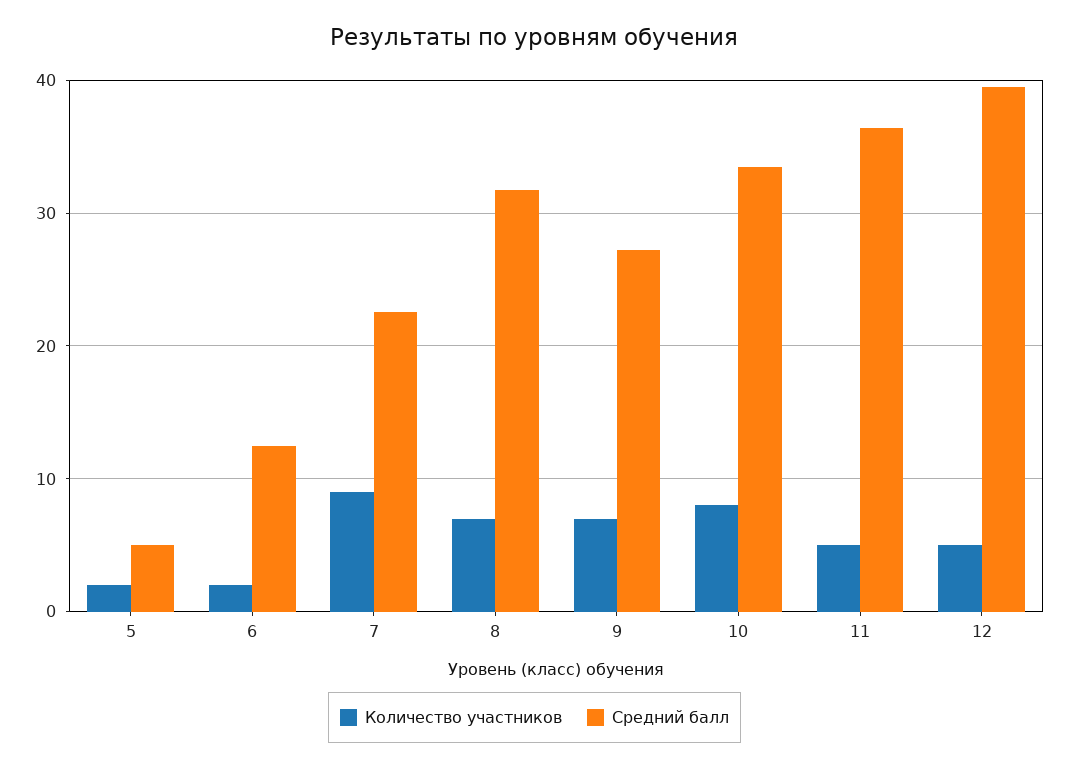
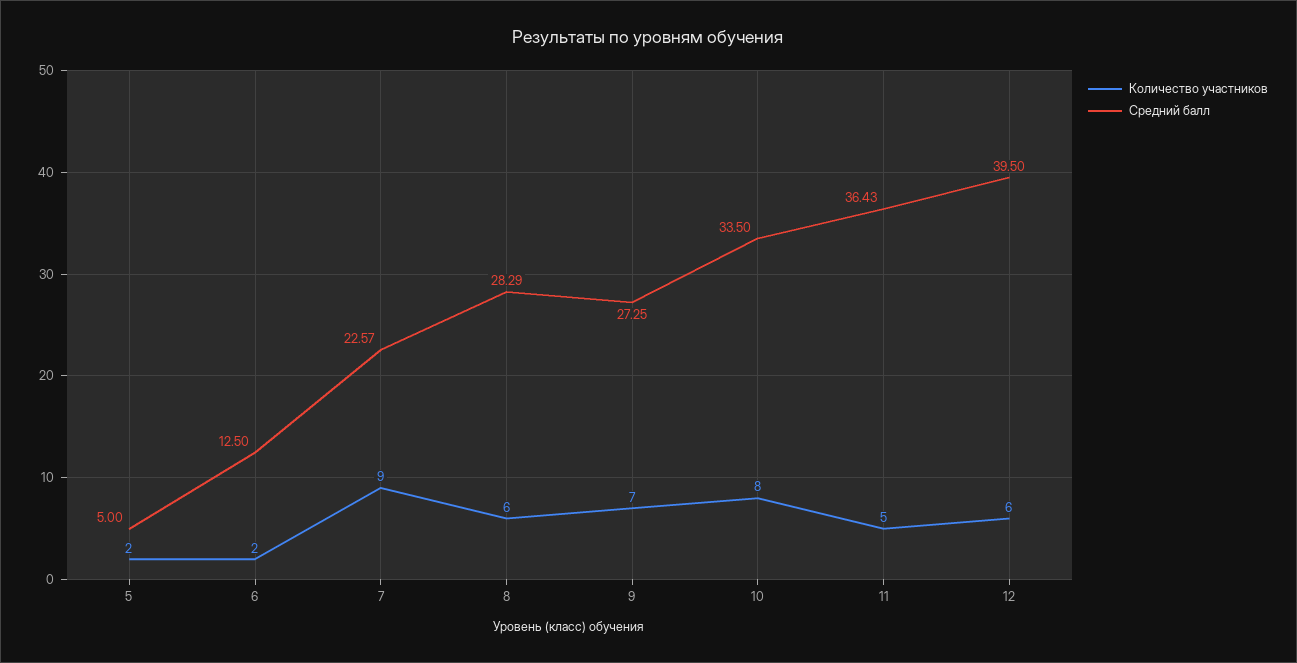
Количество участников, 8: 7 -> 6
Средний балл, 8: 32 -> 28.29
Количество участников, 12: 5 -> 6

